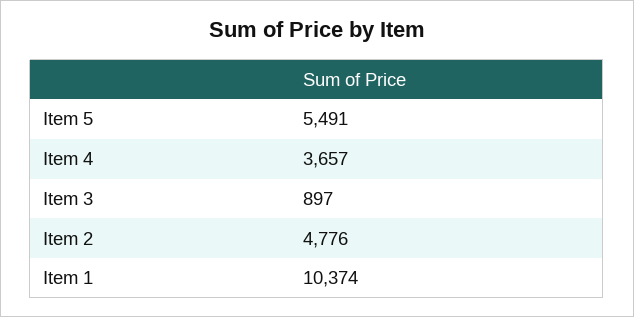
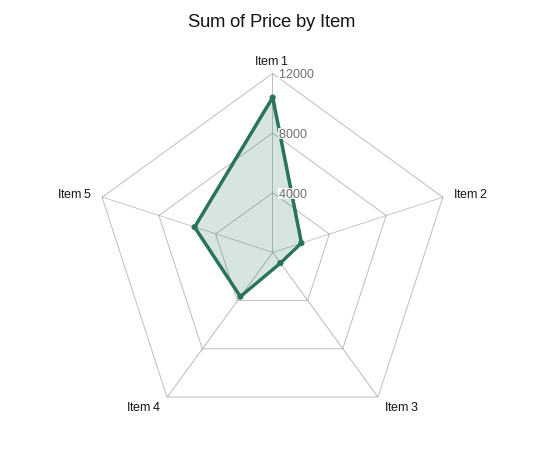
Item 2: 4776 -> 2000

